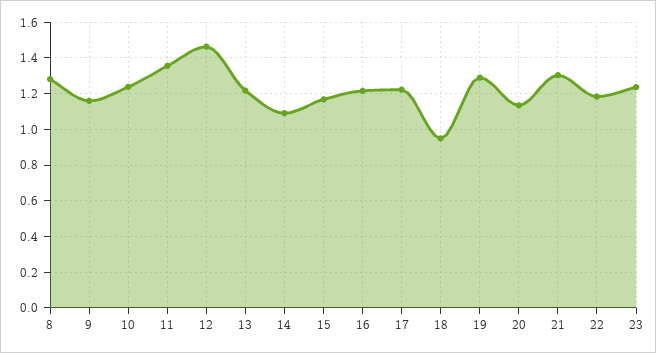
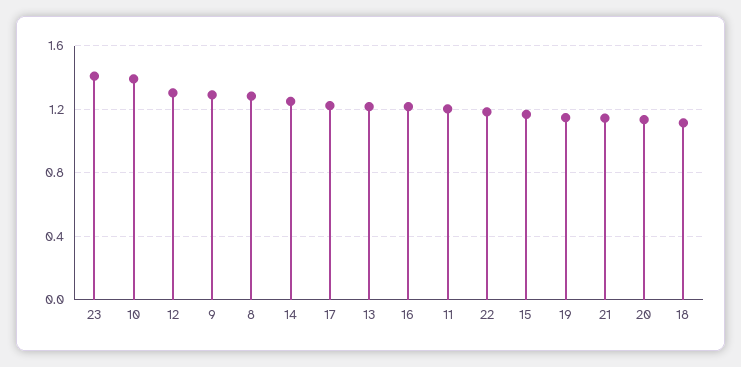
9: 1.15 -> 1.3
10: 1.25 -> 1.4
11: 1.35 -> 1.2
12: 1.45 -> 1.3
14: 1.1 -> 1.25
18: 0.95 -> 1.1
19: 1.3 -> 1.15
21: 1.3 -> 1.15
23: 1.25 -> 1.4

